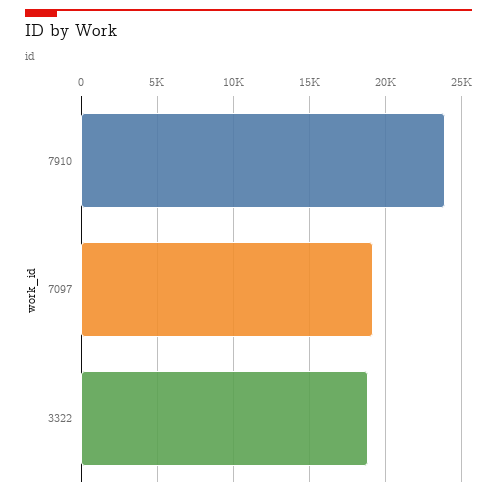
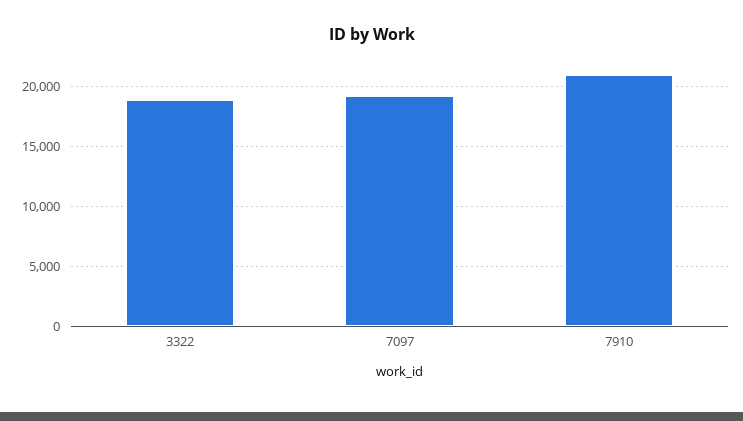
7910: 24000 -> 21000

